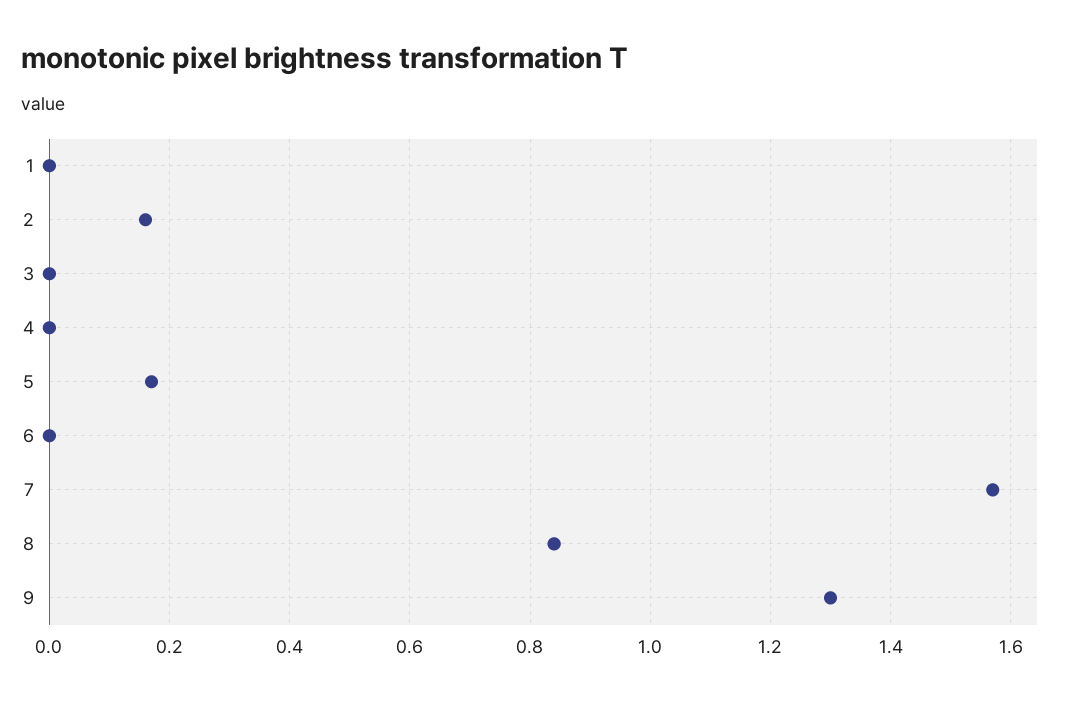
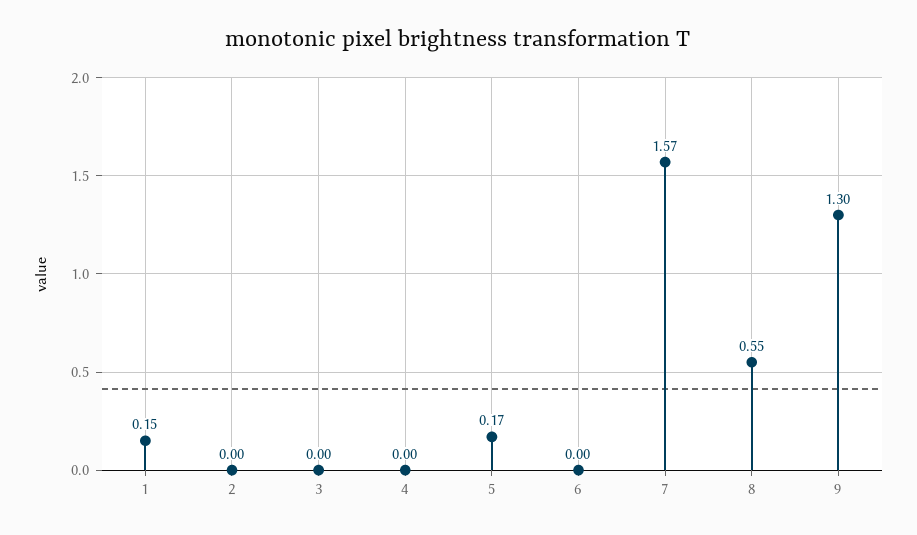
1: 0 -> 0.15
2: 0.15 -> 0
8: 0.85 -> 0.55

